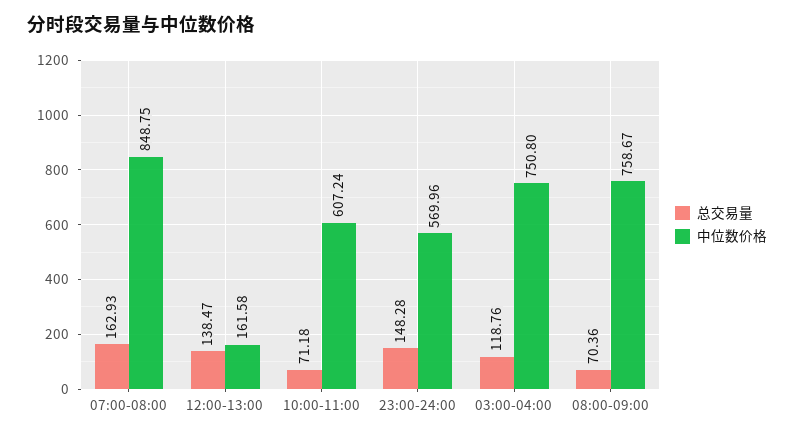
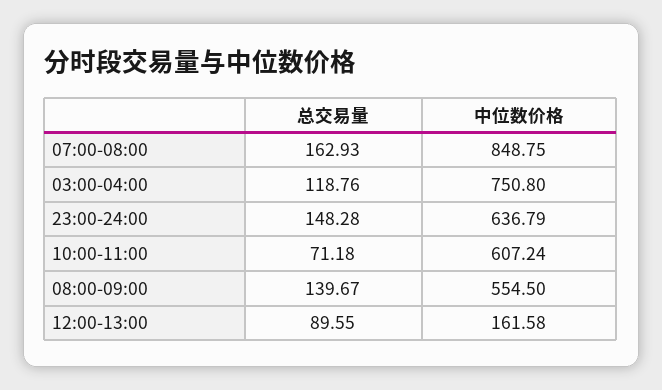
总交易量, 12:00-13:00: 138.47 -> 89.55
中位数价格, 23:00-24:00: 569.96 -> 636.79
总交易量, 08:00-09:00: 70.36 -> 139.67
中位数价格, 08:00-09:00: 758.67 -> 554.5

